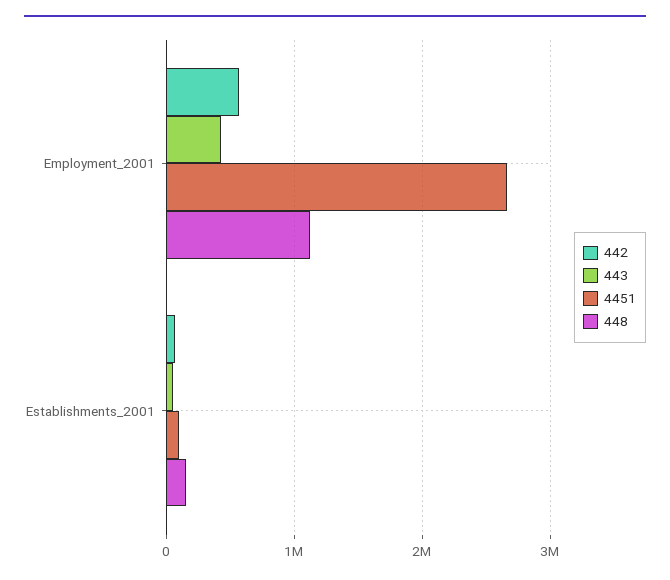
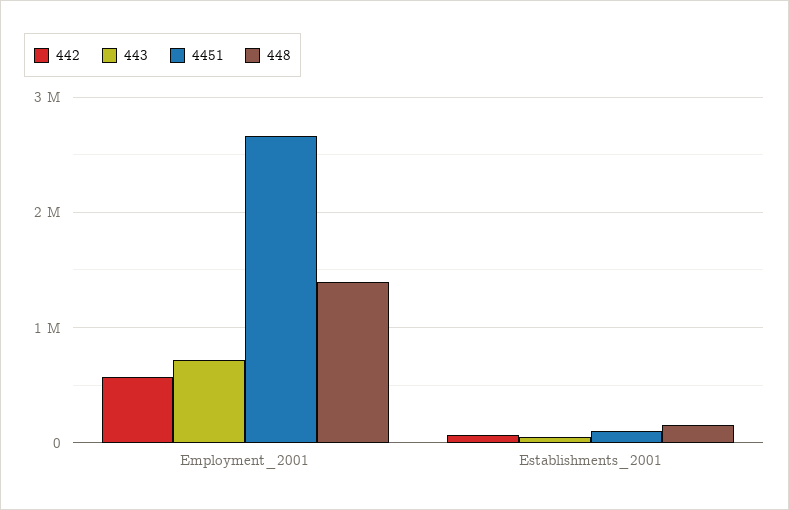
443, Employment_2001: 400000 -> 700000
448, Employment_2001: 1100000 -> 1400000

